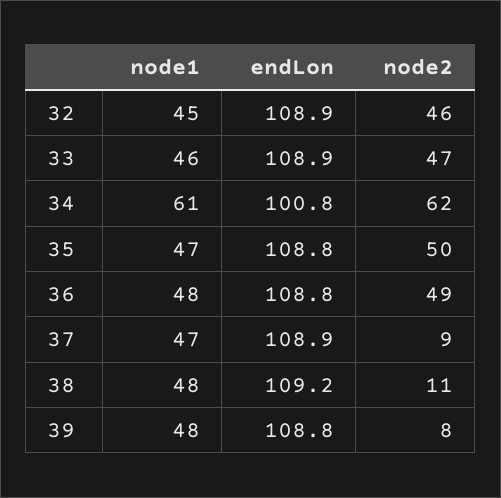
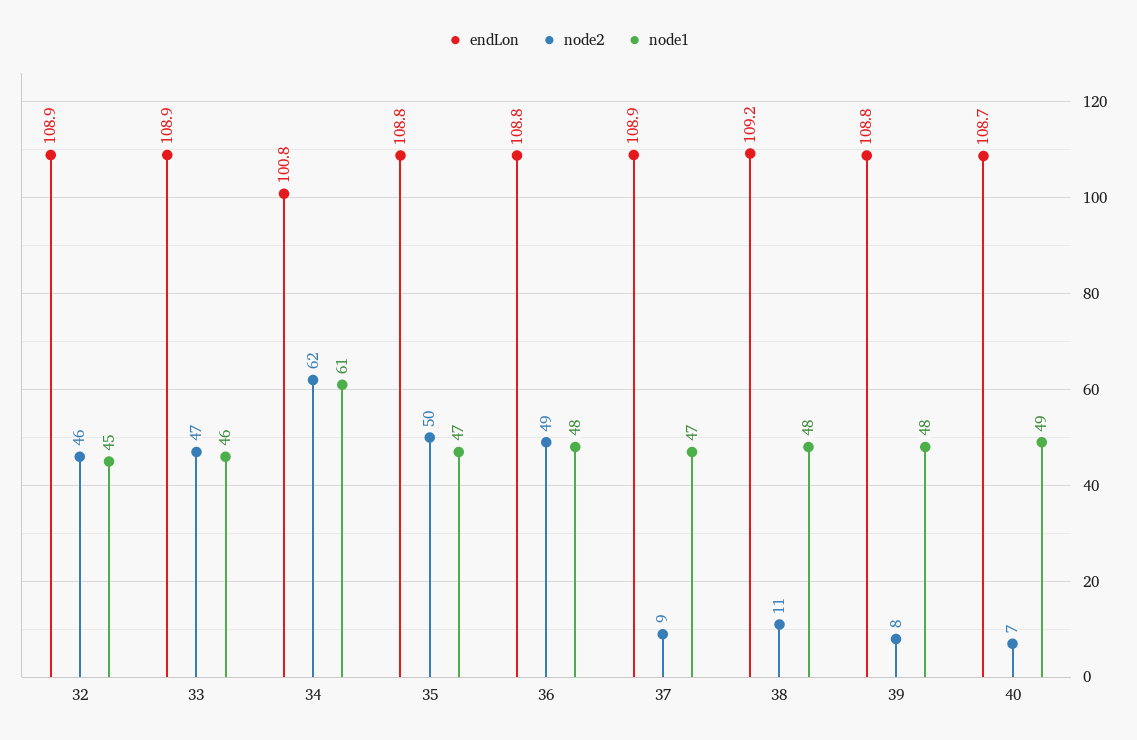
endLon, 40: none -> 108.7
node2, 40: none -> 7
node1, 40: none -> 49

